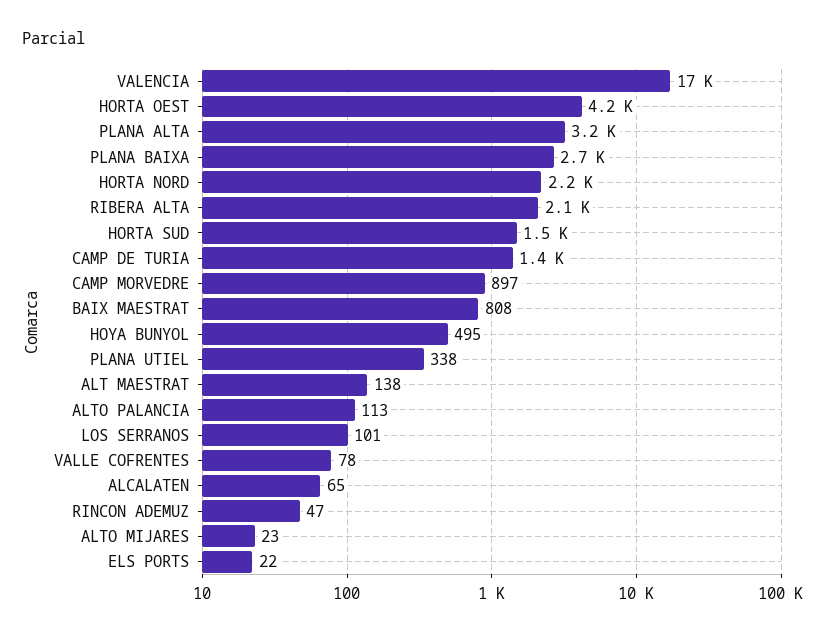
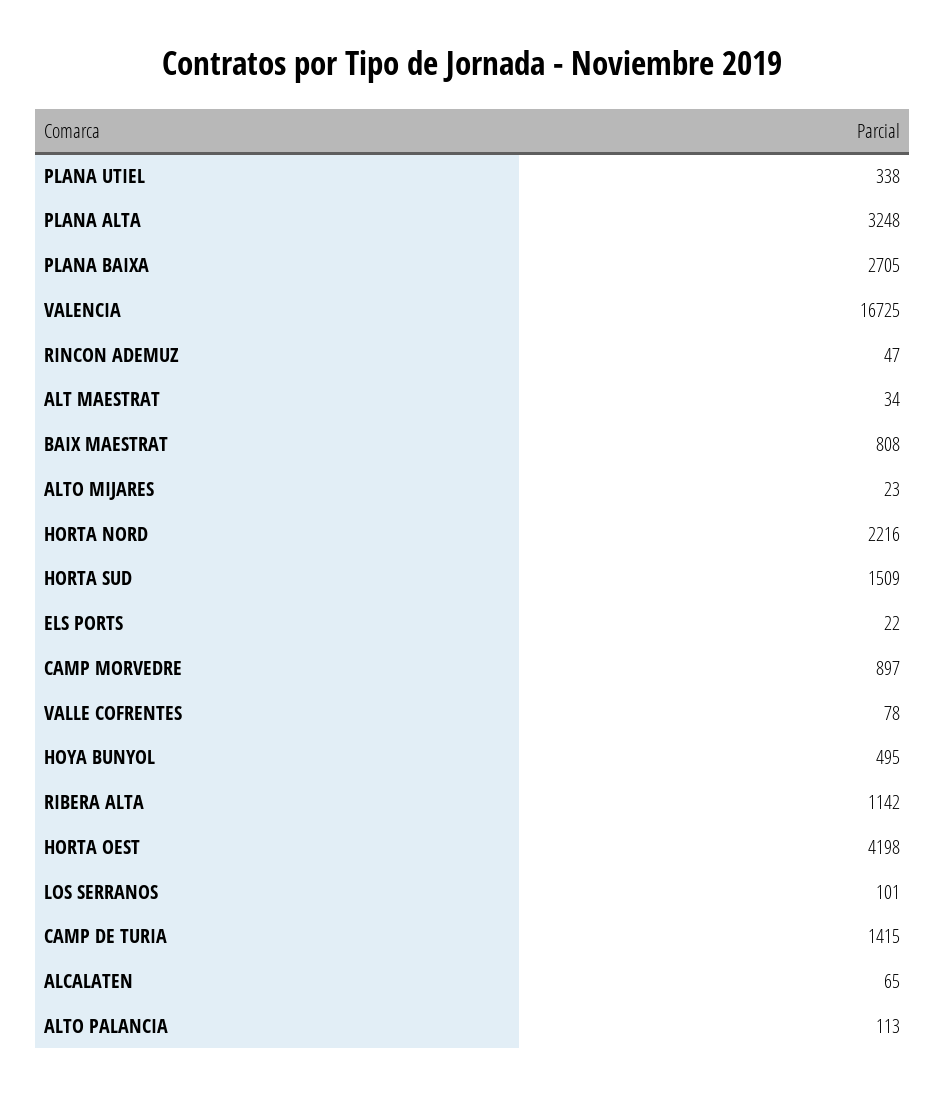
RIBERA ALTA: 2100 -> 1142
ALT MAESTRAT: 138 -> 34

